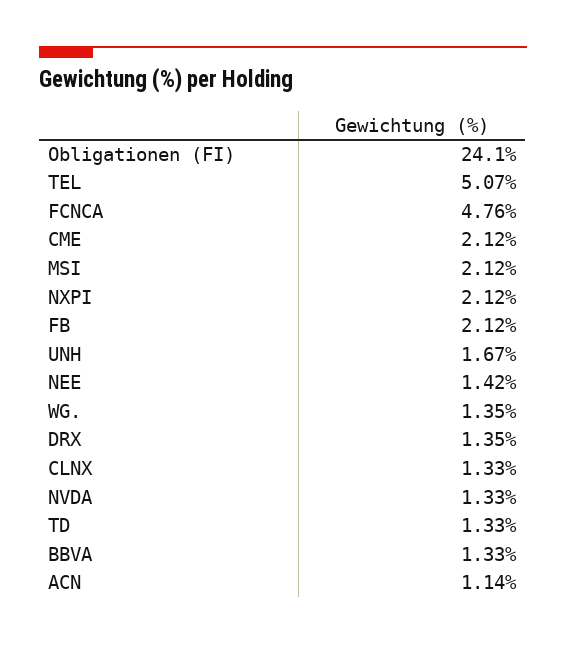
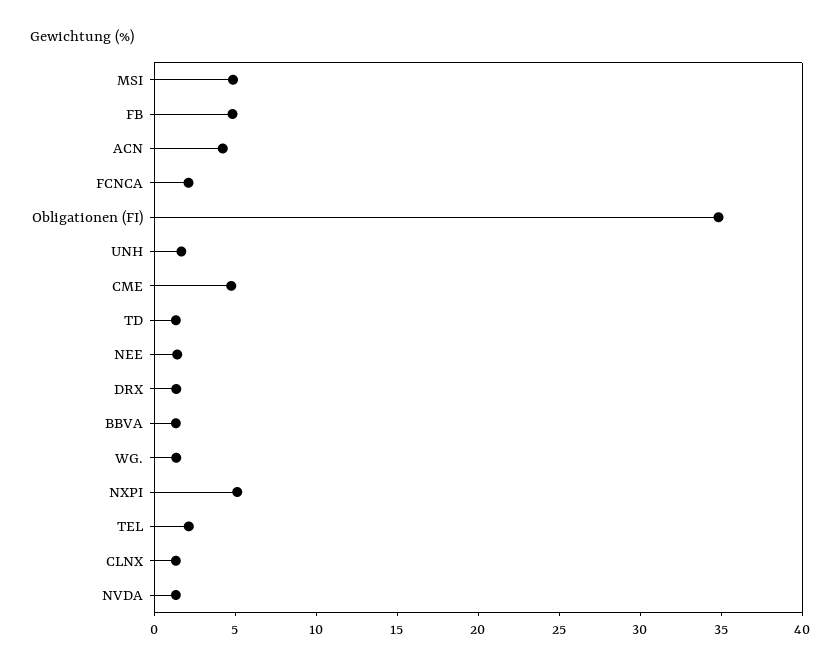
Obligationen (FI): 24.1 -> 35
TEL: 5.07 -> 2
FCNCA: 4.76 -> 2
CME: 2.12 -> 5
MSI: 2.12 -> 5
NXPI: 2.12 -> 5
FB: 2.12 -> 5
ACN: 1.14 -> 4

